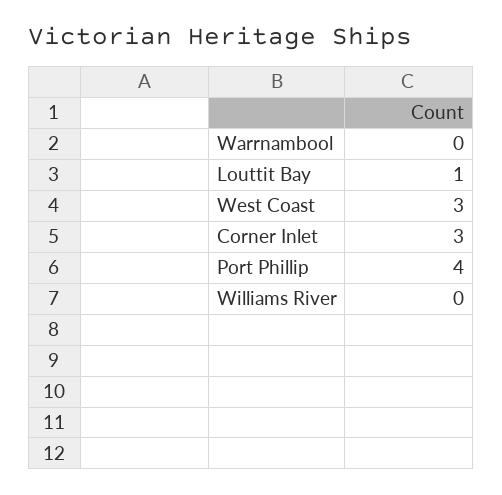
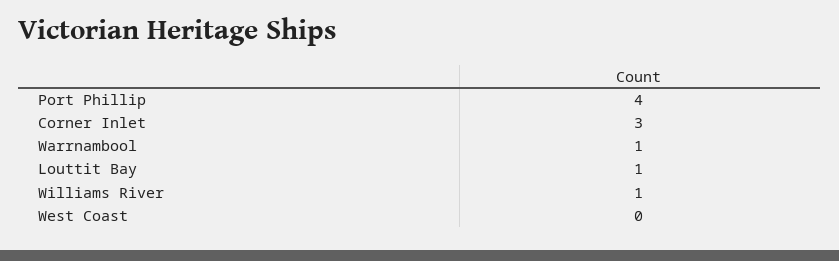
Warrnambool: 0 -> 1
West Coast: 3 -> 0
Williams River: 0 -> 1

